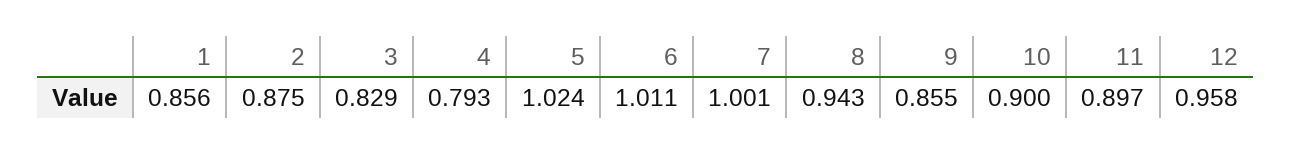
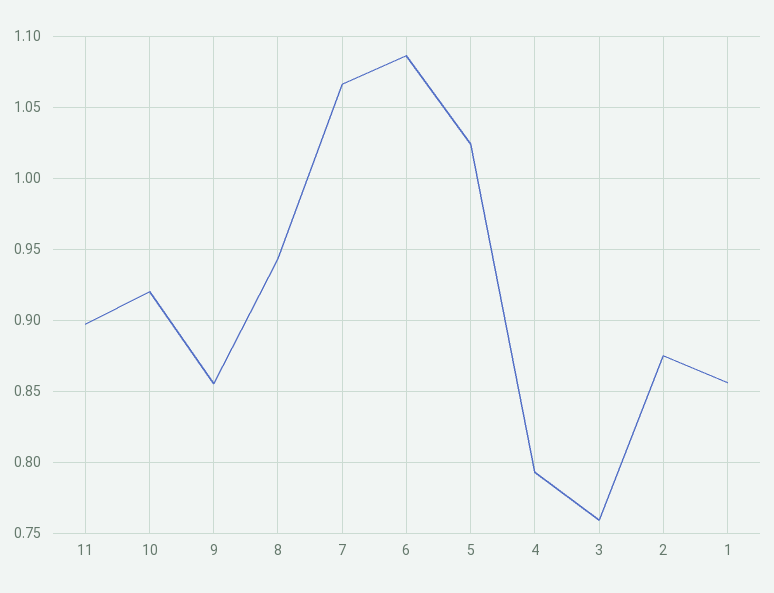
3: 0.829 -> 0.76
6: 1.011 -> 1.085
7: 1.001 -> 1.065
10: 0.9 -> 0.92
12: 0.958 -> none

